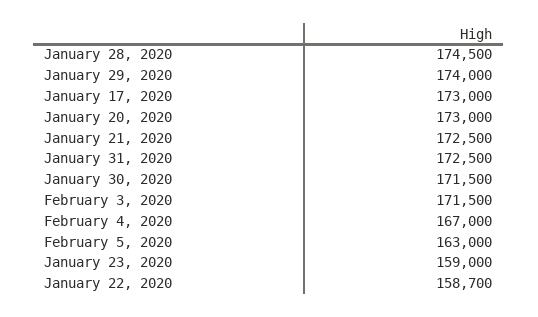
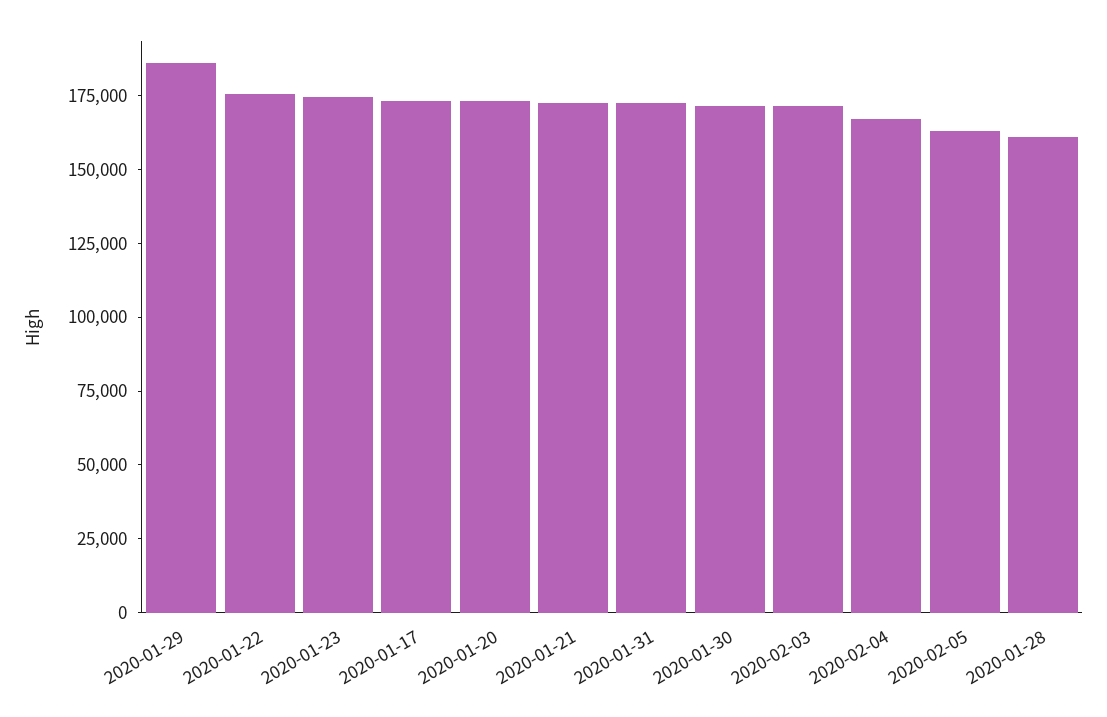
January 28, 2020: 174500 -> 160000
January 29, 2020: 174000 -> 185000
January 23, 2020: 159000 -> 175000
January 22, 2020: 158700 -> 175000

